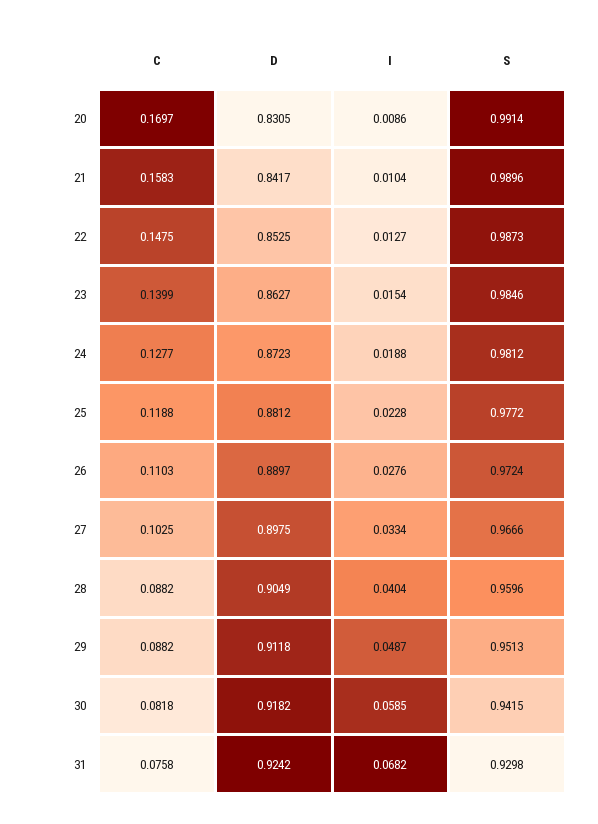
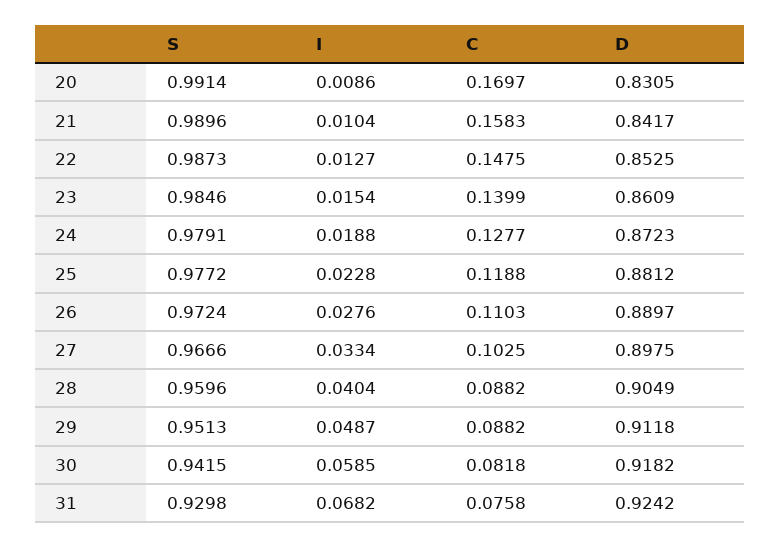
D, 23: 0.8627 -> 0.8609
S, 24: 0.9812 -> 0.9791

